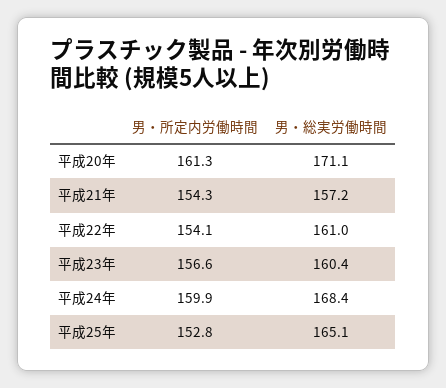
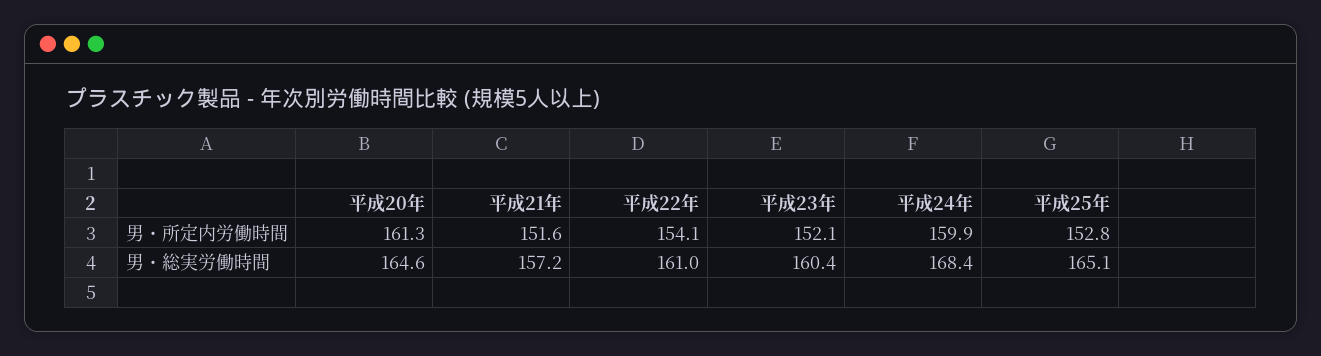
男・総実労働時間, 平成20年: 171.1 -> 164.6
男・所定内労働時間, 平成21年: 154.3 -> 151.6
男・所定内労働時間, 平成23年: 156.6 -> 152.1

